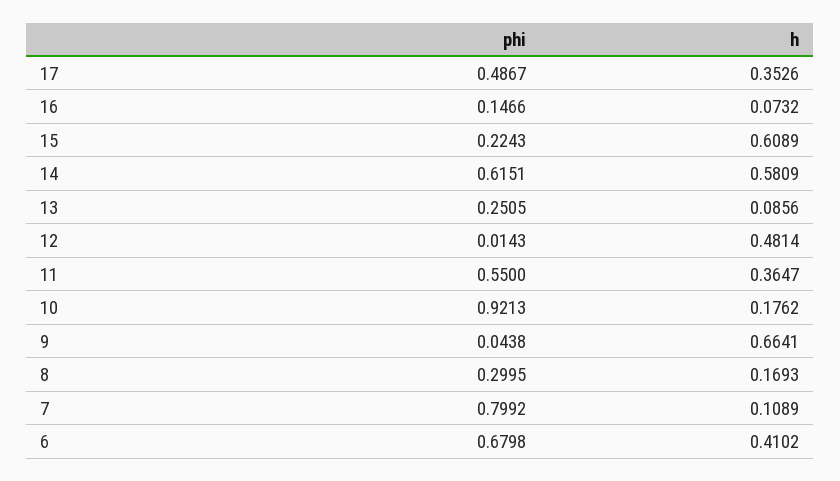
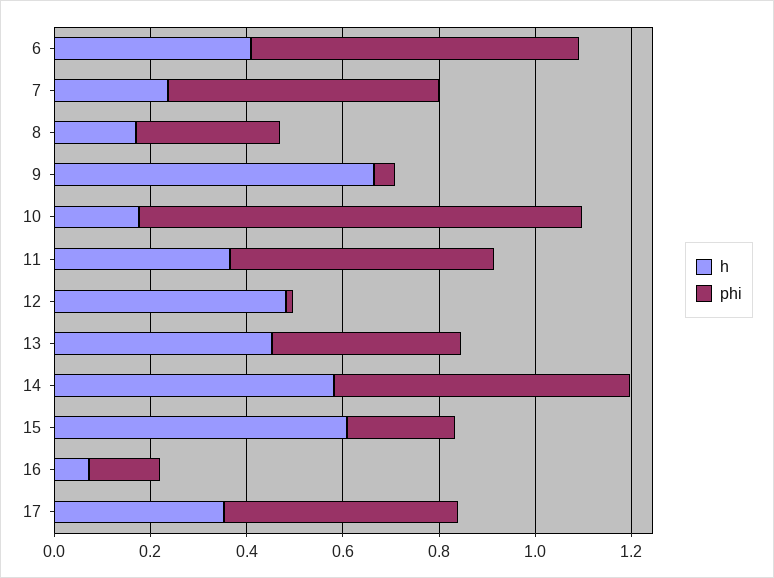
phi, 13: 0.2505 -> 0.4
h, 13: 0.0856 -> 0.45
phi, 7: 0.7992 -> 0.55
h, 7: 0.1089 -> 0.25

